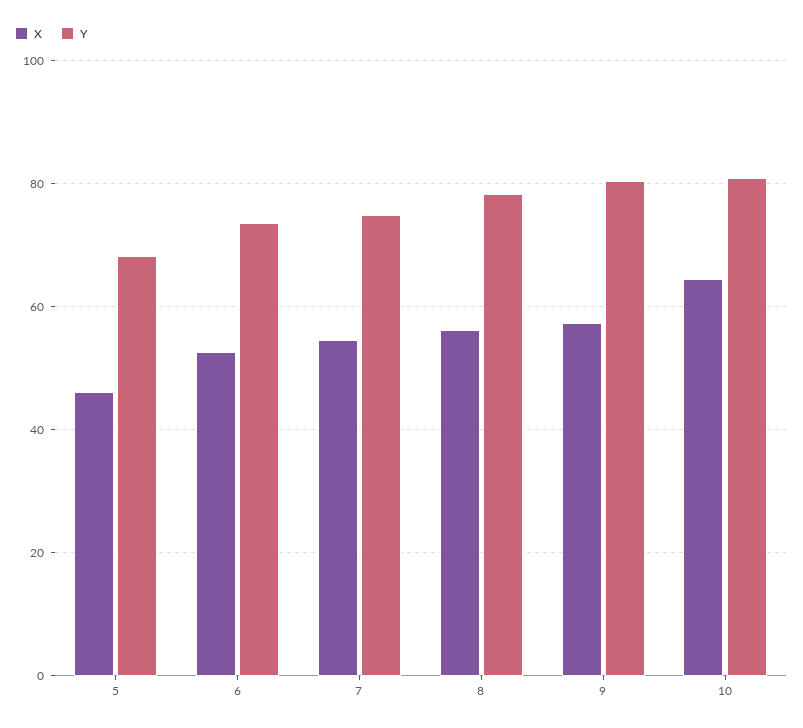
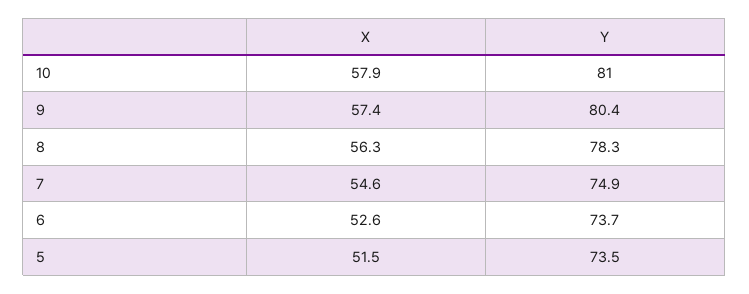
X, 5: 46 -> 51.5
Y, 5: 68 -> 73.5
X, 10: 64 -> 57.9

